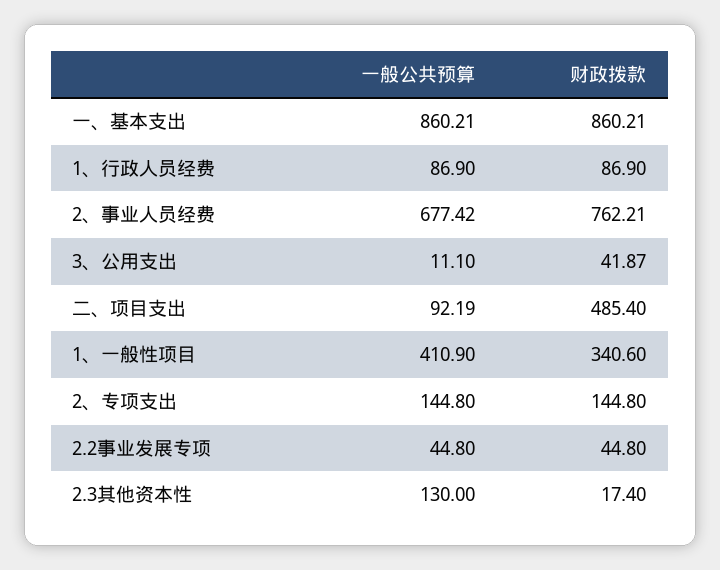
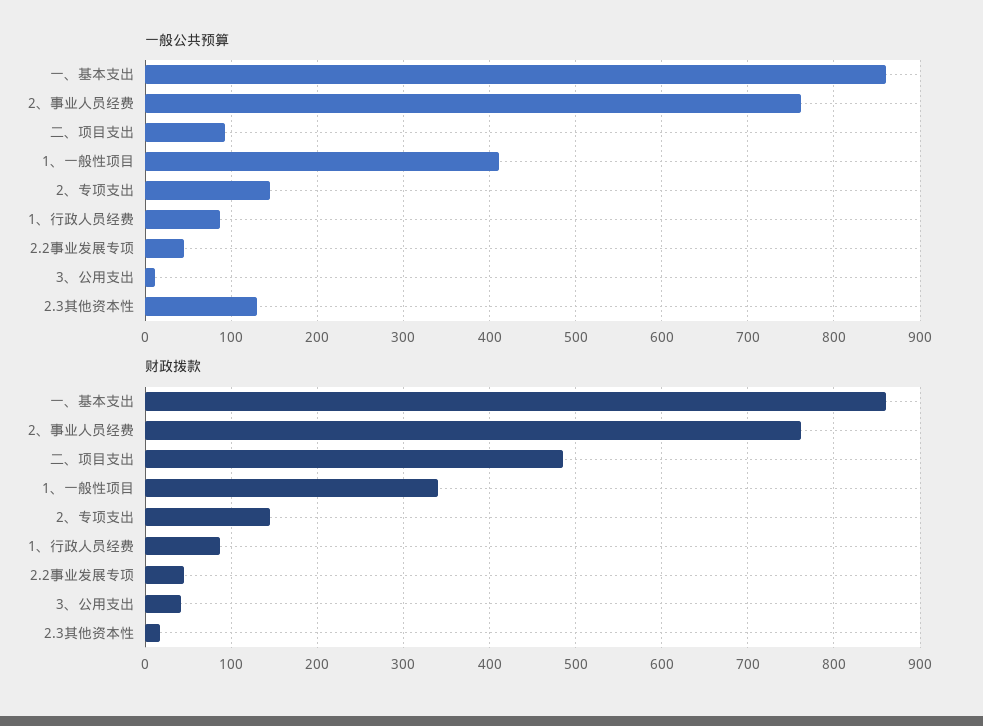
一般公共预算, 2、事业人员经费: 677.42 -> 760

